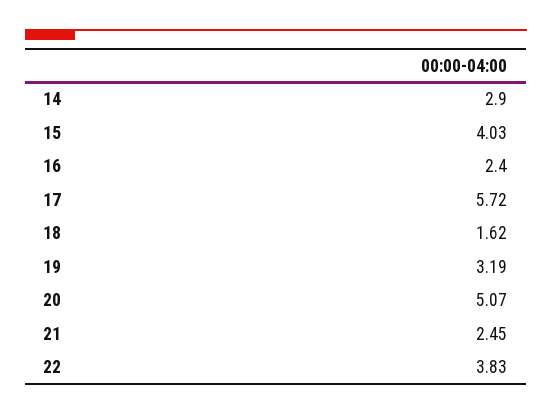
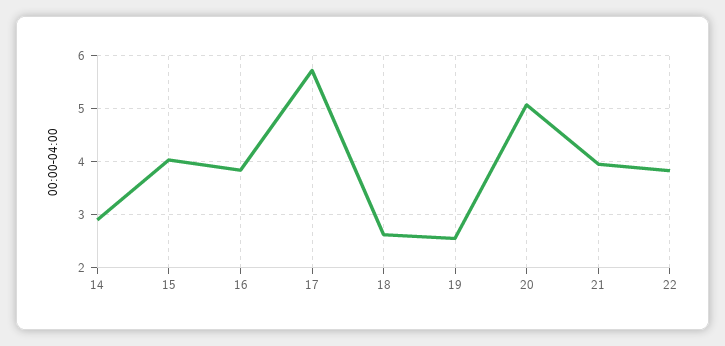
16: 2.4 -> 3.8
18: 1.62 -> 2.6
19: 3.19 -> 2.6
21: 2.45 -> 4

